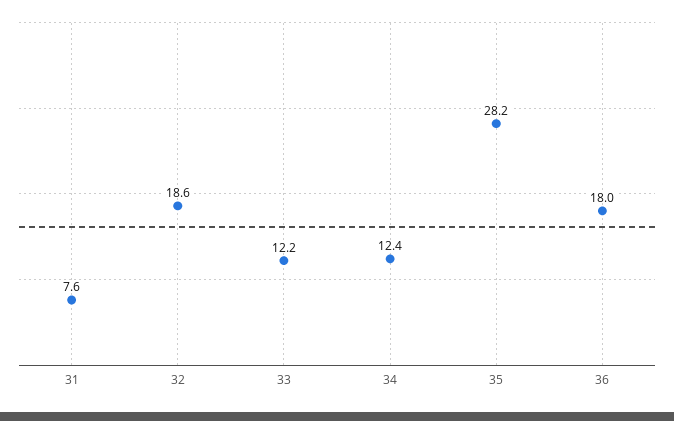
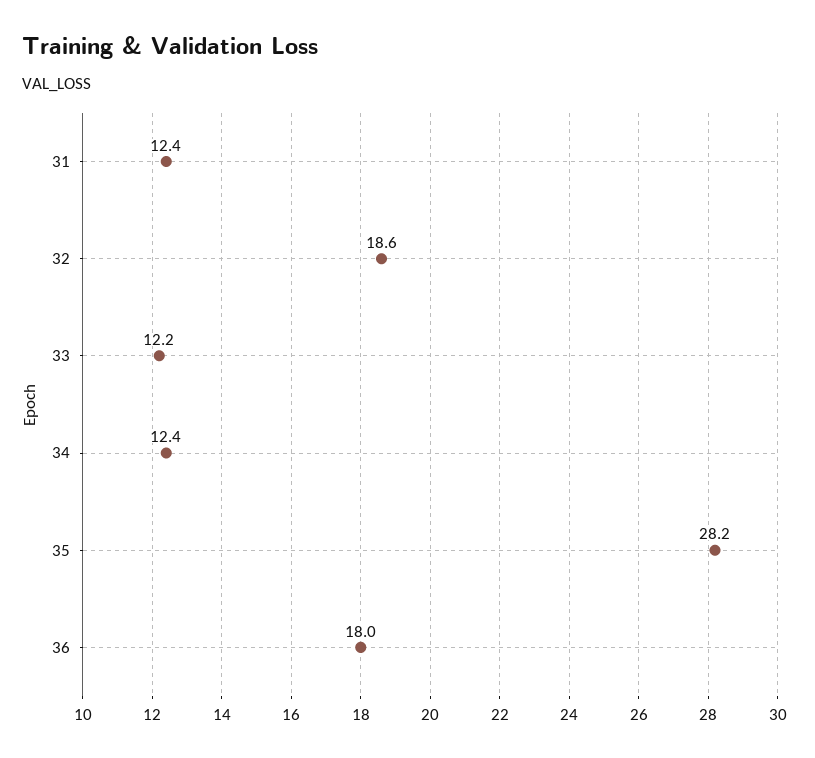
31: 7.6 -> 12.4

